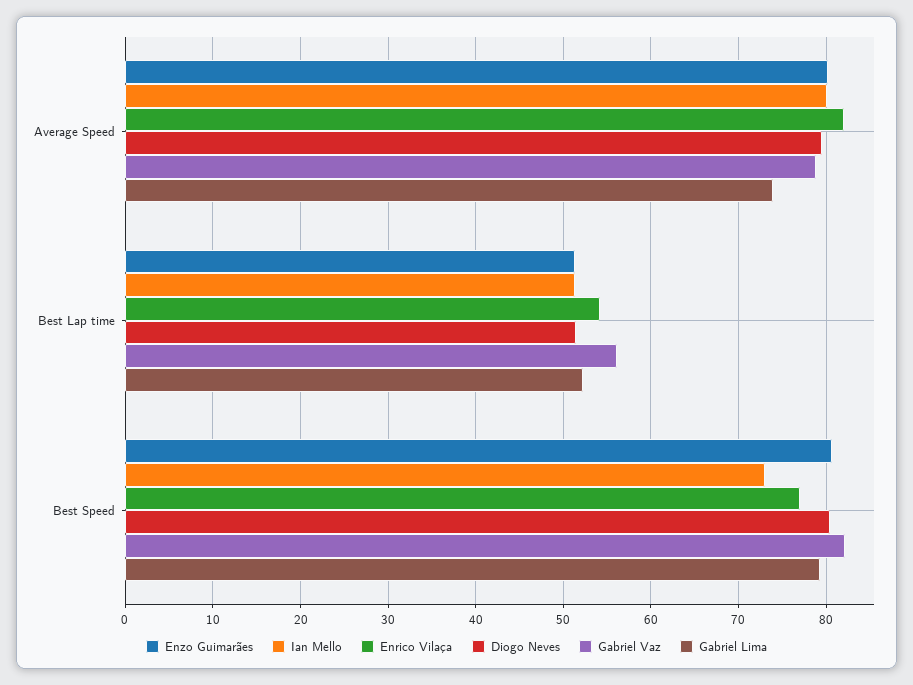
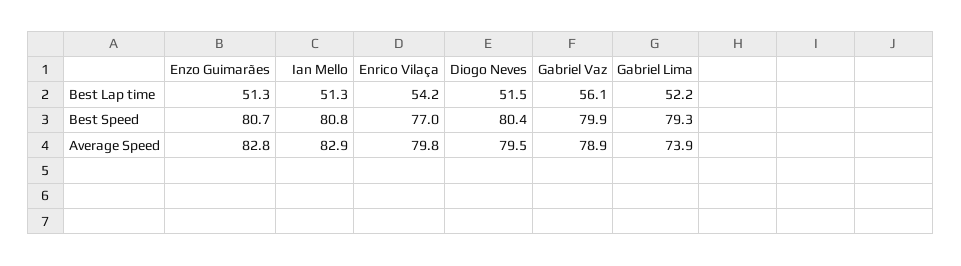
Enzo Guimarães, Average Speed: 80 -> 82.8
Ian Mello, Average Speed: 80 -> 82.9
Enrico Vilaça, Average Speed: 82 -> 79.8
Ian Mello, Best Speed: 73 -> 80.8
Gabriel Vaz, Best Speed: 82 -> 79.9

